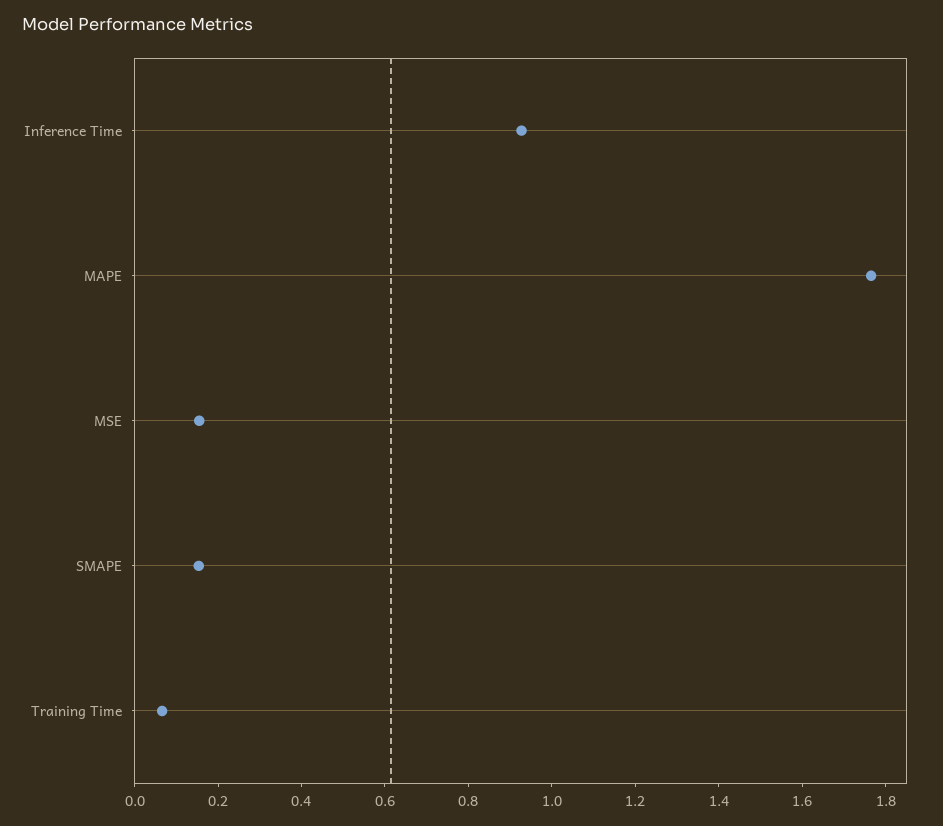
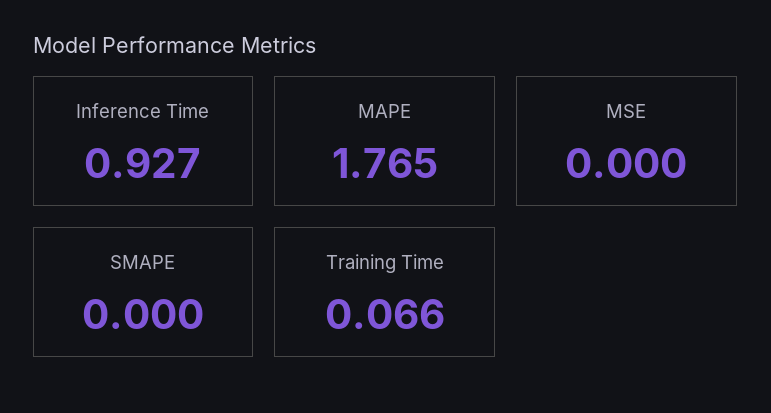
MSE: 0.15 -> 0
SMAPE: 0.15 -> 0

